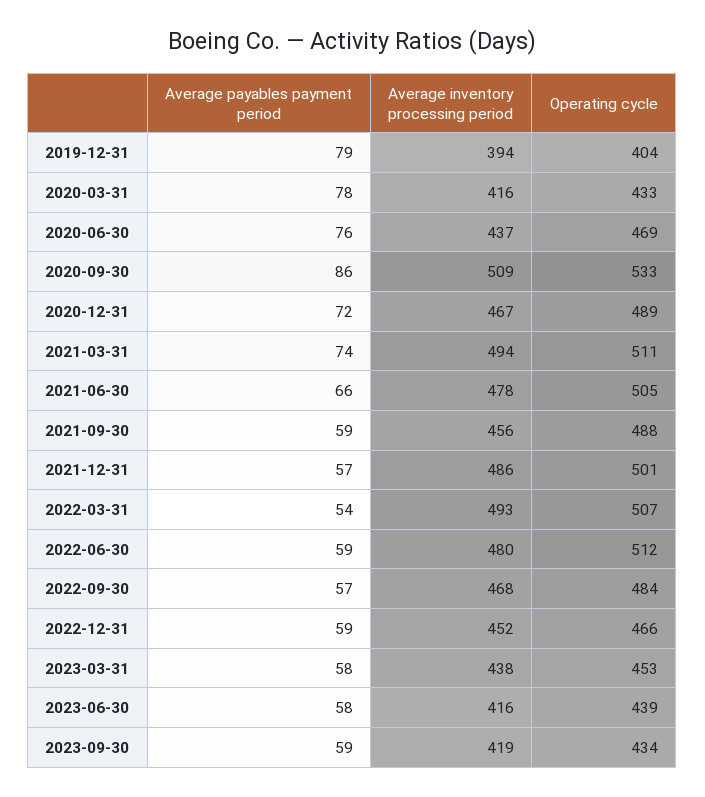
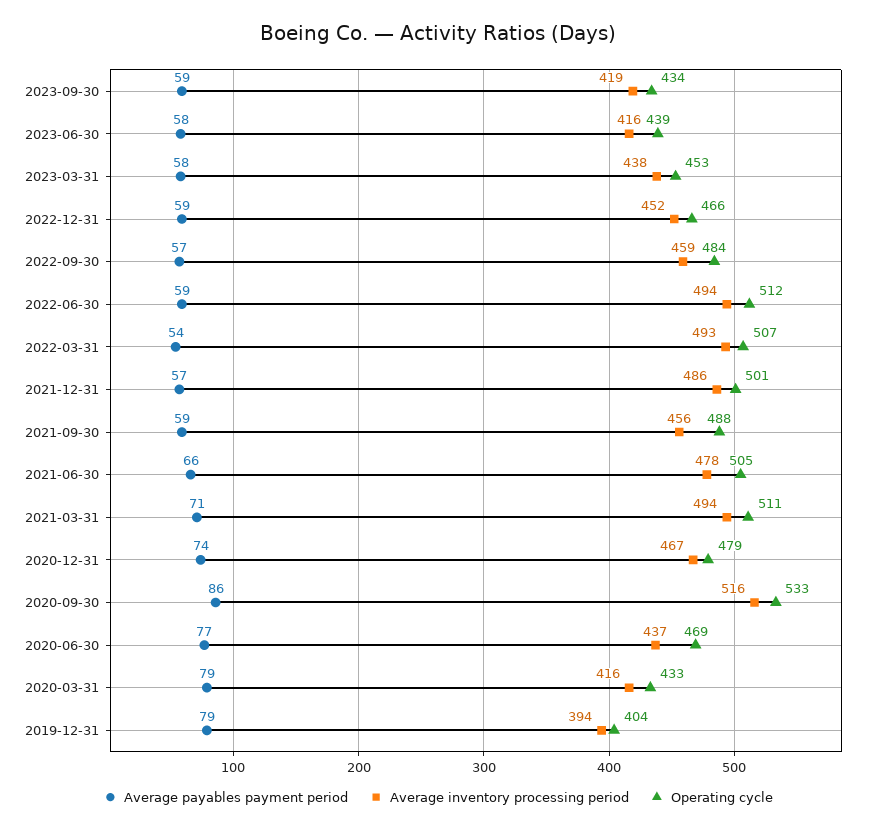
Average payables payment period, 2020-03-31: 78 -> 79
Average payables payment period, 2020-06-30: 76 -> 77
Average inventory processing period, 2020-09-30: 509 -> 516
Average payables payment period, 2020-12-31: 72 -> 74
Operating cycle, 2020-12-31: 489 -> 479
Average payables payment period, 2021-03-31: 74 -> 71
Average inventory processing period, 2022-06-30: 480 -> 494
Average inventory processing period, 2022-09-30: 468 -> 459

